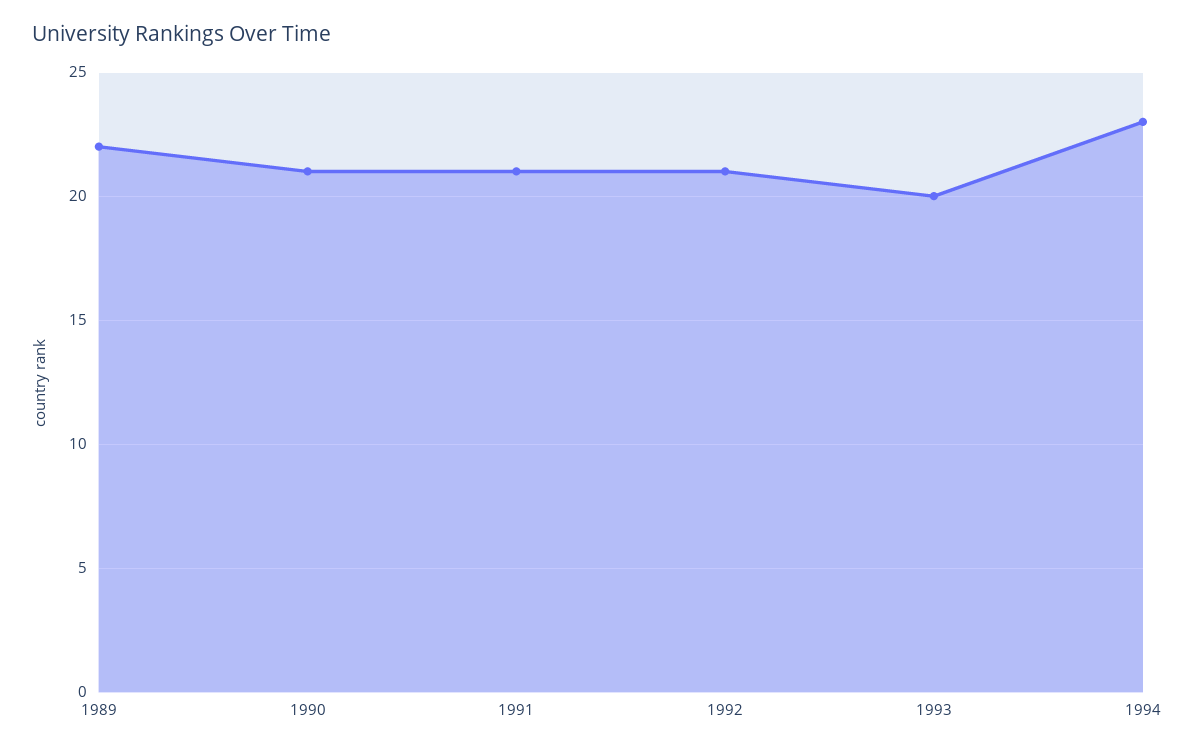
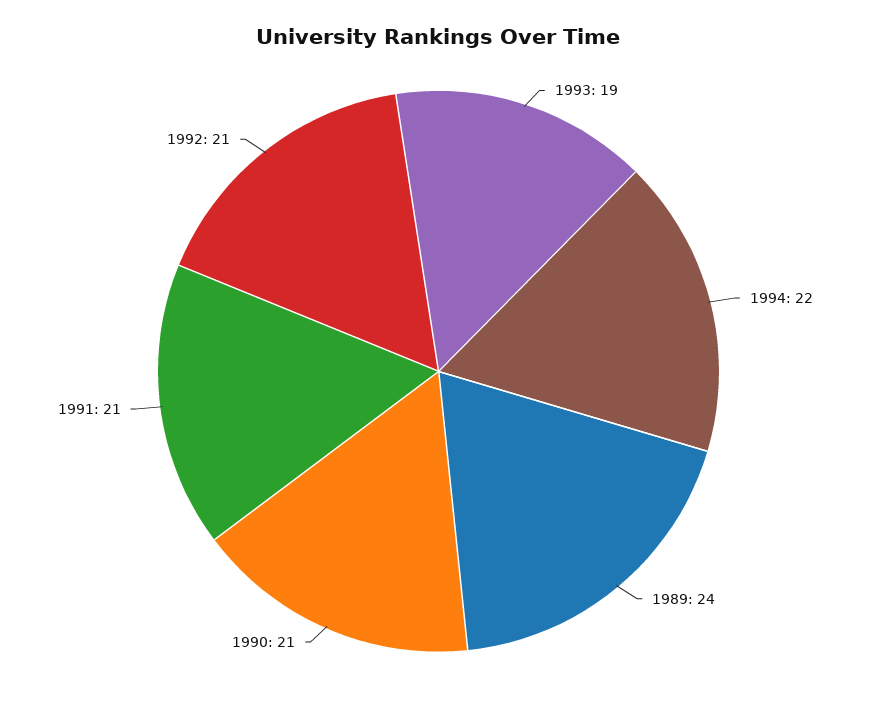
1989: 22 -> 24
1993: 20 -> 19
1994: 23 -> 22

